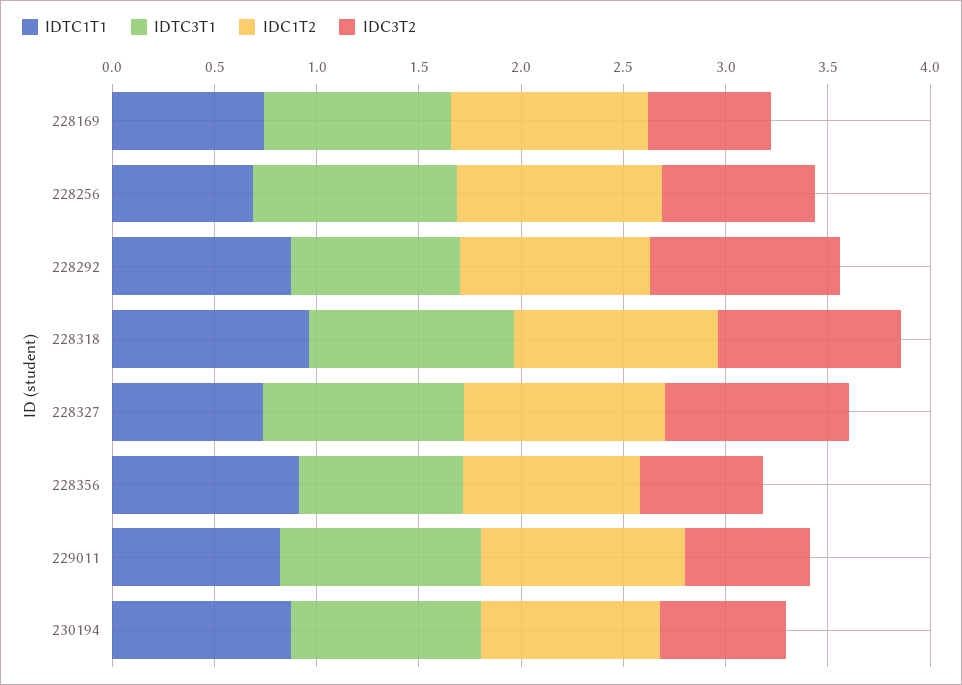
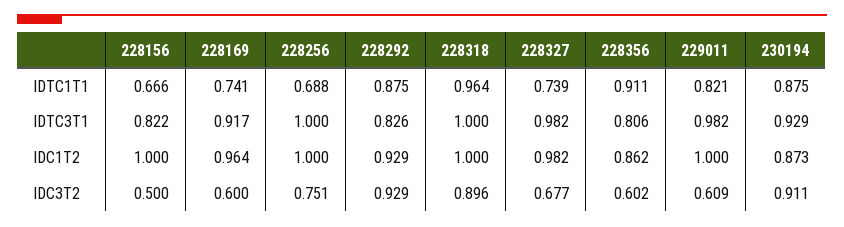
IDC3T2, 228327: 0.9 -> 0.677
IDC3T2, 230194: 0.6 -> 0.911
IDTC1T1, 228156: none -> 0.666
IDTC3T1, 228156: none -> 0.822
IDC1T2, 228156: none -> 1
IDC3T2, 228156: none -> 0.5

